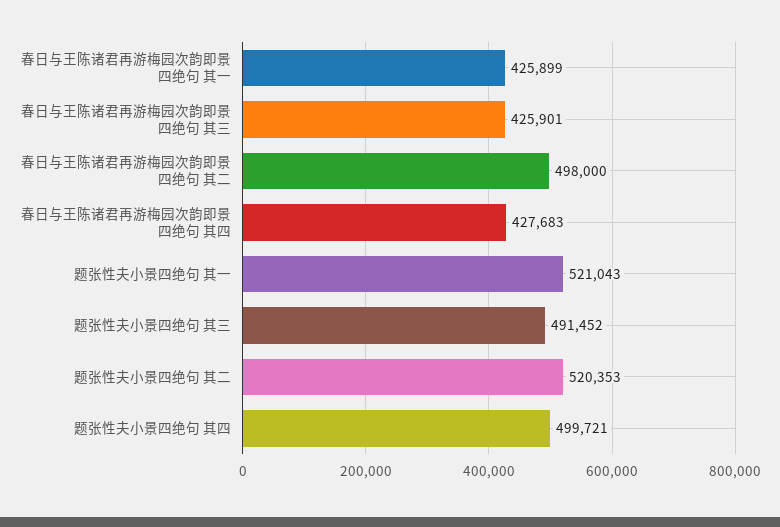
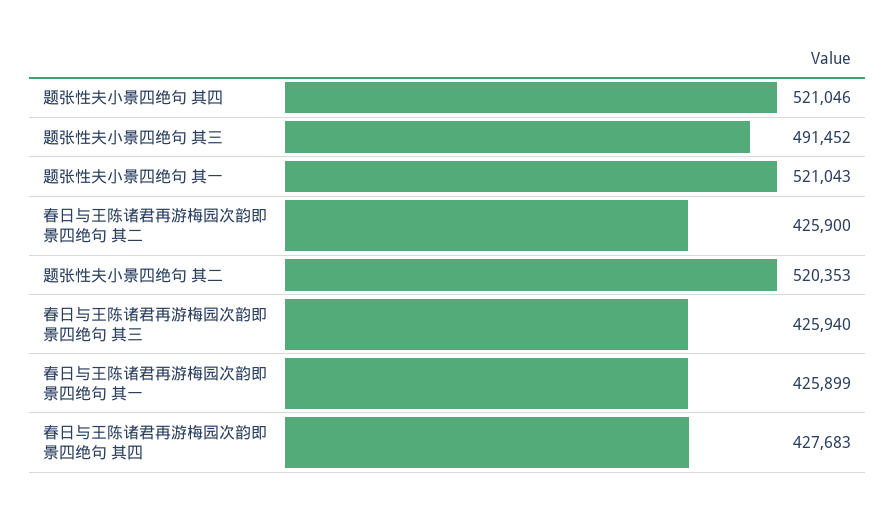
春日与王陈诸君再游梅园次韵即景四绝句 其三: 425901 -> 425940
春日与王陈诸君再游梅园次韵即景四绝句 其二: 498000 -> 425900
题张性夫小景四绝句 其四: 499721 -> 521046

